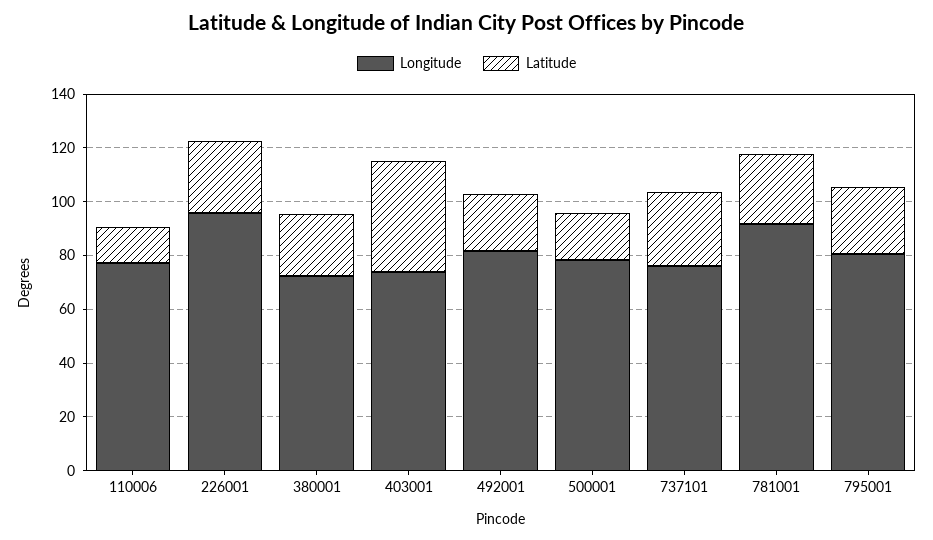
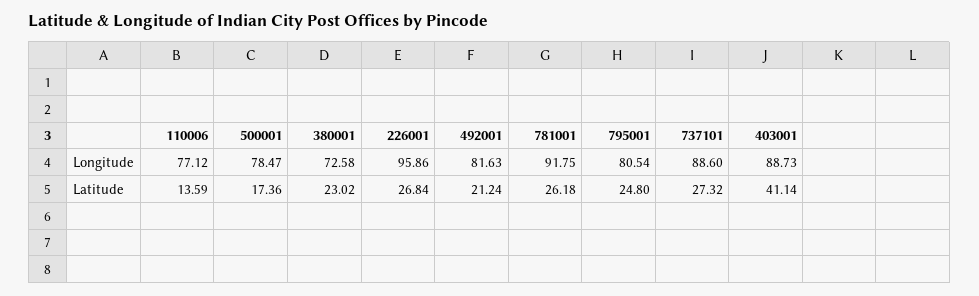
Longitude, 403001: 75 -> 88.73
Longitude, 737101: 75 -> 88.6

